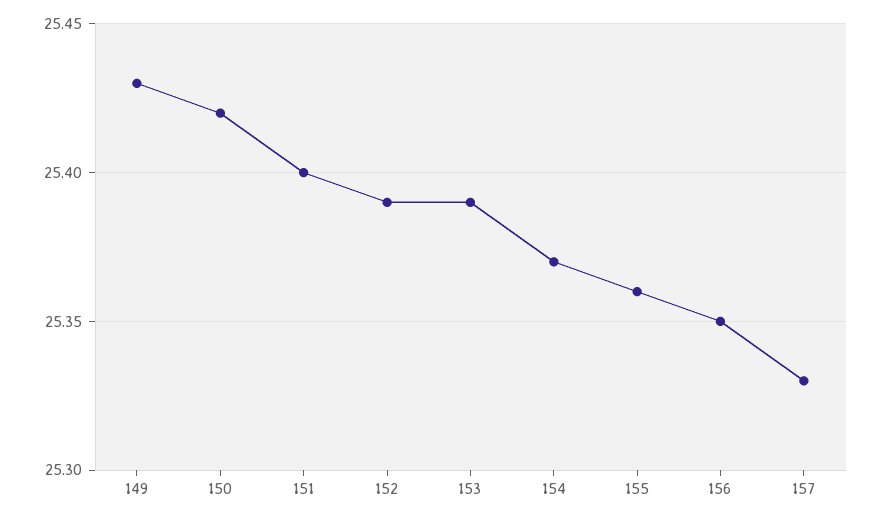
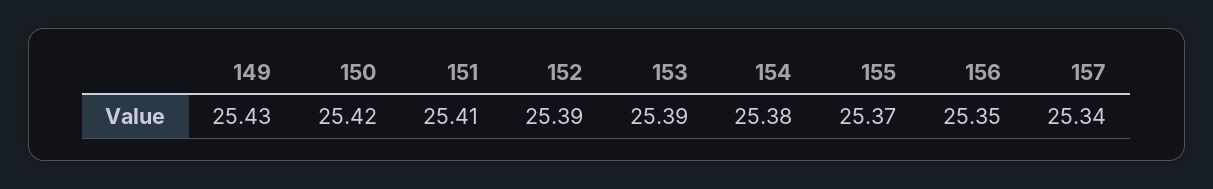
151: 25.4 -> 25.41
154: 25.37 -> 25.38
155: 25.36 -> 25.37
157: 25.33 -> 25.34

